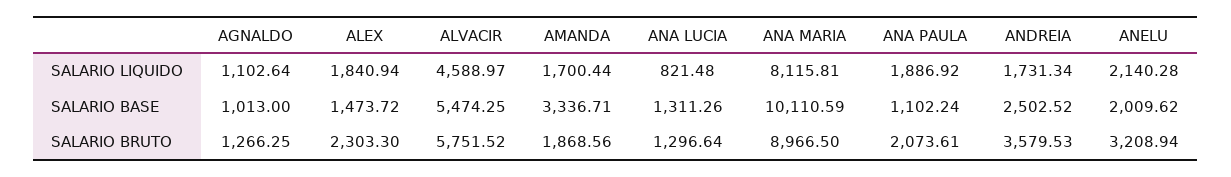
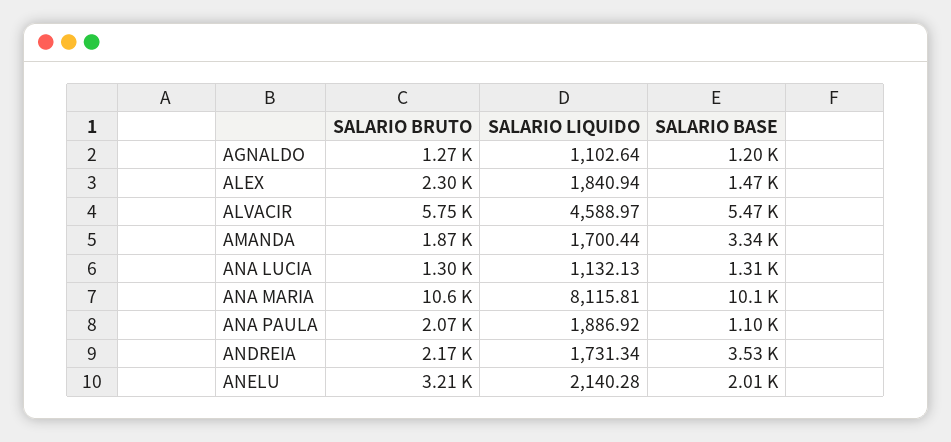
ANA LUCIA, SALARIO LIQUIDO: 821.48 -> 1132.13
AGNALDO, SALARIO BASE: 1013 -> 1200
ANDREIA, SALARIO BASE: 2502.52 -> 3530
ANA MARIA, SALARIO BRUTO: 8966.5 -> 10600
ANDREIA, SALARIO BRUTO: 3579.53 -> 2170

